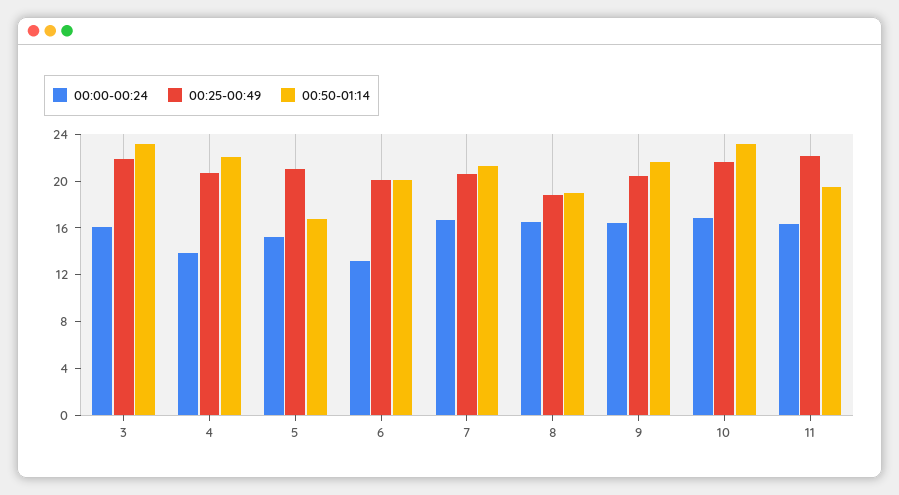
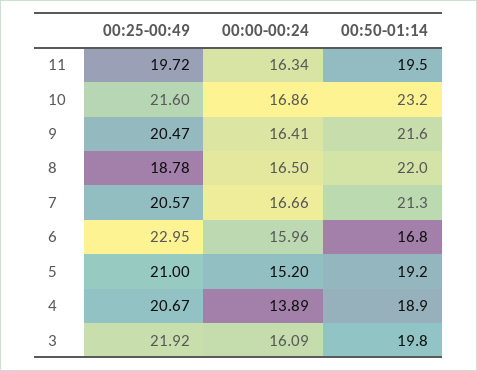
00:50-01:14, 3: 23 -> 19.8
00:50-01:14, 4: 22 -> 18.9
00:50-01:14, 5: 17 -> 19.2
00:00-00:24, 6: 13 -> 15.96
00:25-00:49, 6: 20 -> 22.95
00:50-01:14, 6: 20 -> 16.8
00:50-01:14, 8: 19 -> 22
00:25-00:49, 11: 22 -> 19.72

